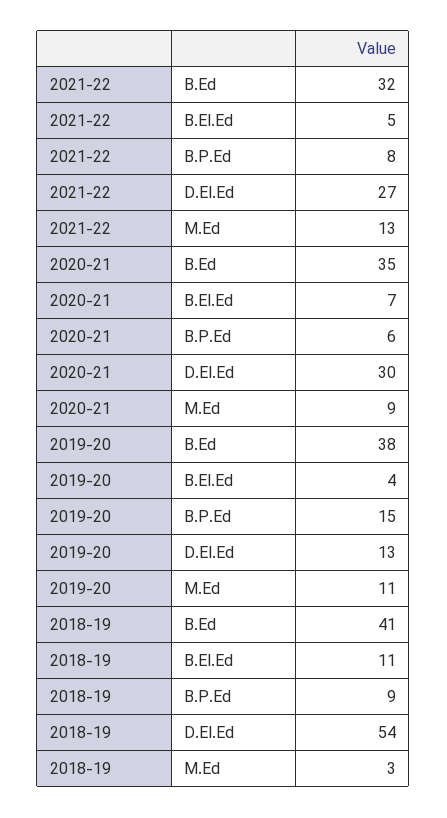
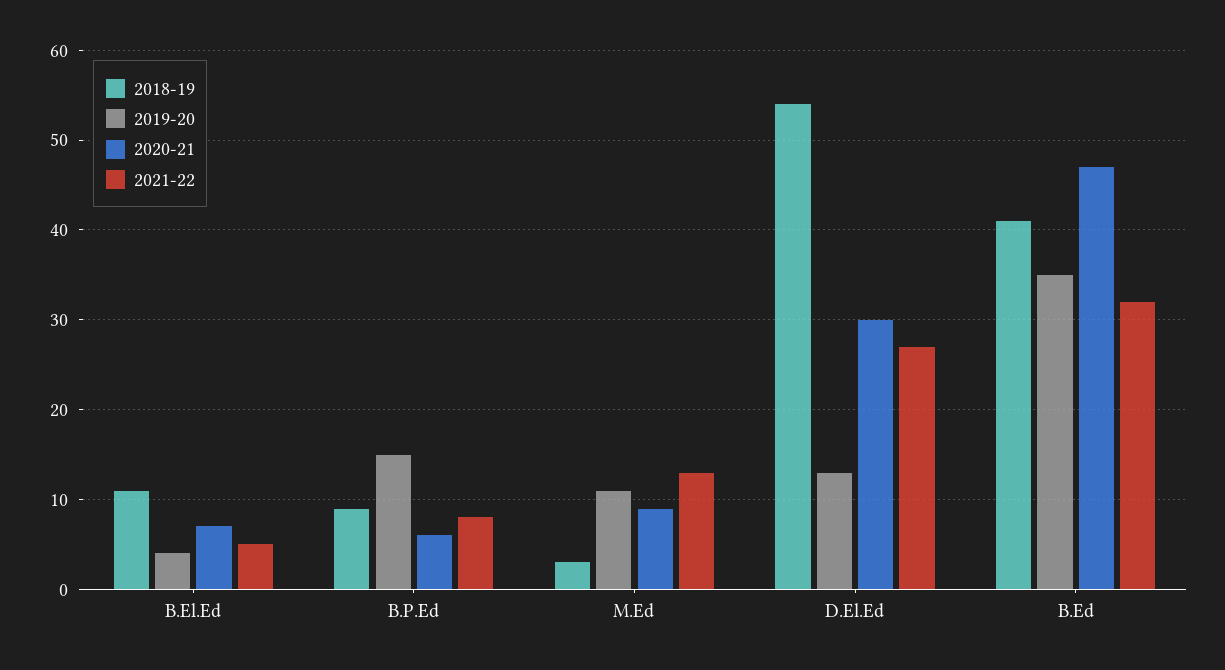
2020-21, B.Ed: 35 -> 47
2019-20, B.Ed: 38 -> 35

